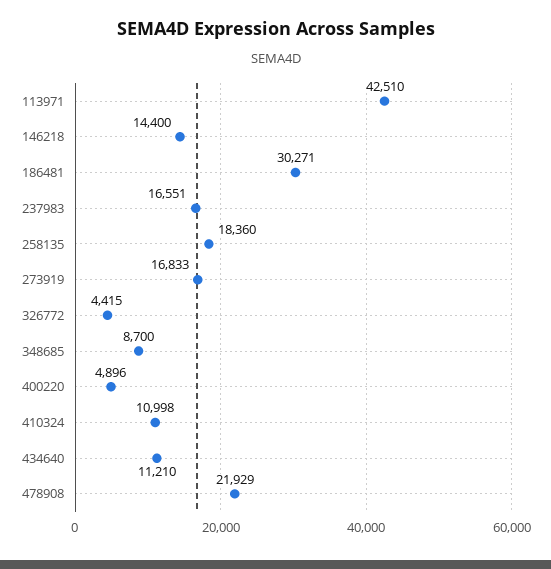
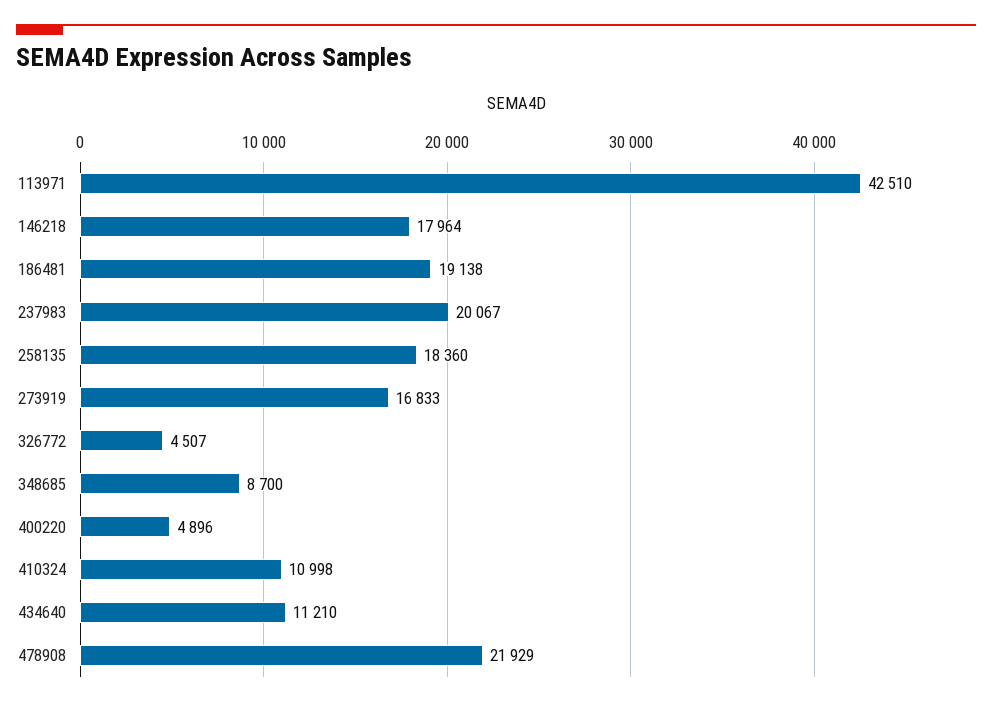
146218: 14400 -> 17964
186481: 30271 -> 19138
237983: 16551 -> 20067
326772: 4415 -> 4507

